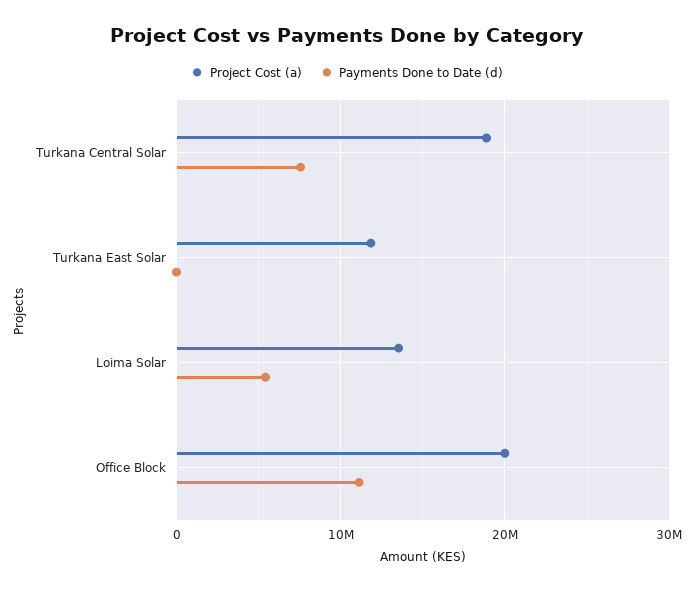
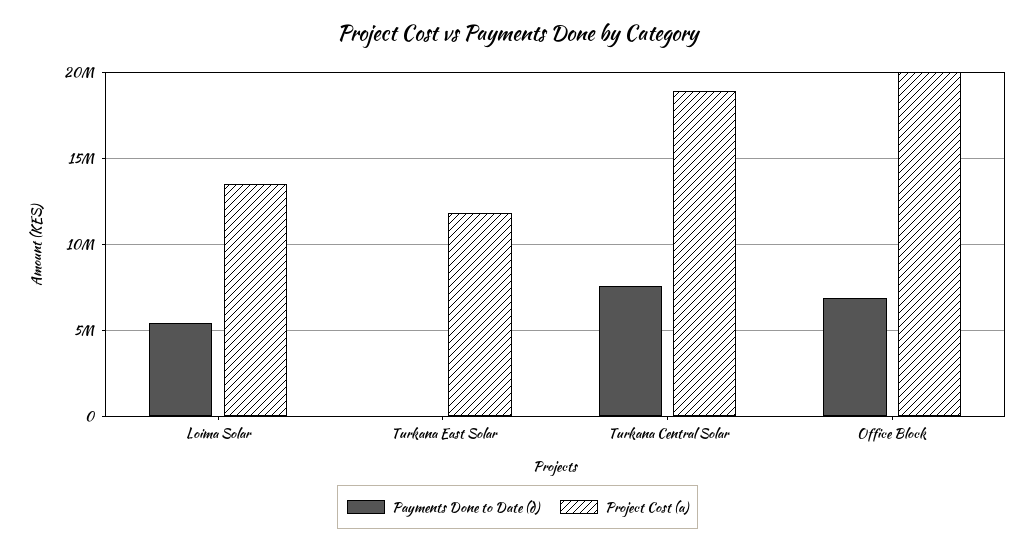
Payments Done to Date (d), Office Block: 11000000 -> 7000000

